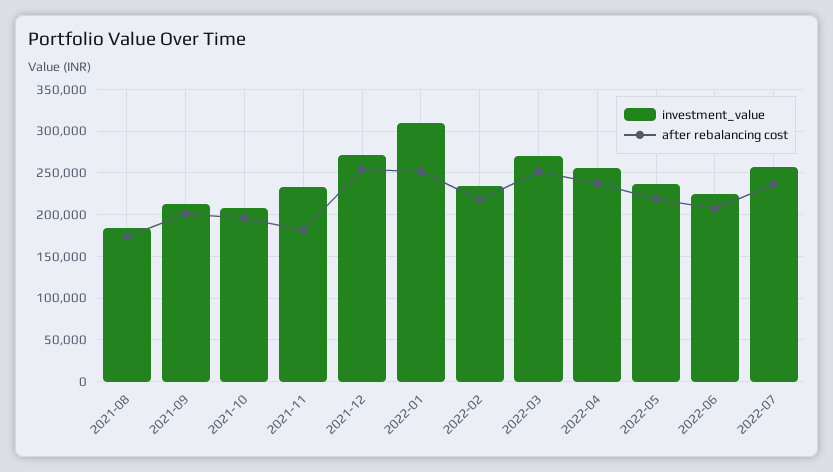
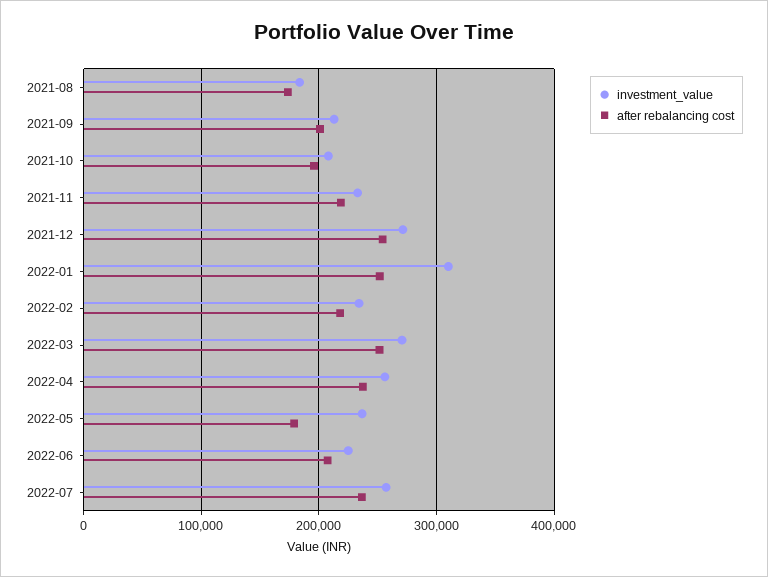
after rebalancing cost, 2021-11: 180000 -> 220000
after rebalancing cost, 2022-05: 220000 -> 180000

